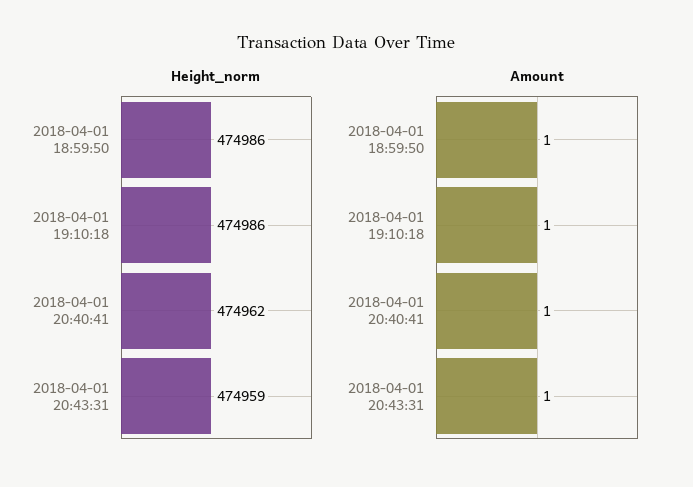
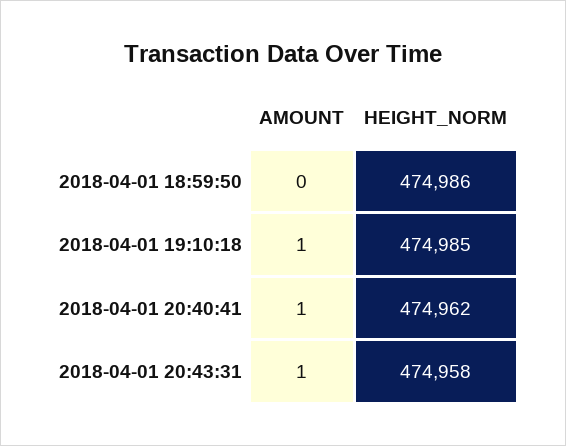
Height_norm, 2018-04-01 19:10:18: 474986 -> 474985
Height_norm, 2018-04-01 20:43:31: 474959 -> 474958
Amount, 2018-04-01 18:59:50: 1 -> 0

